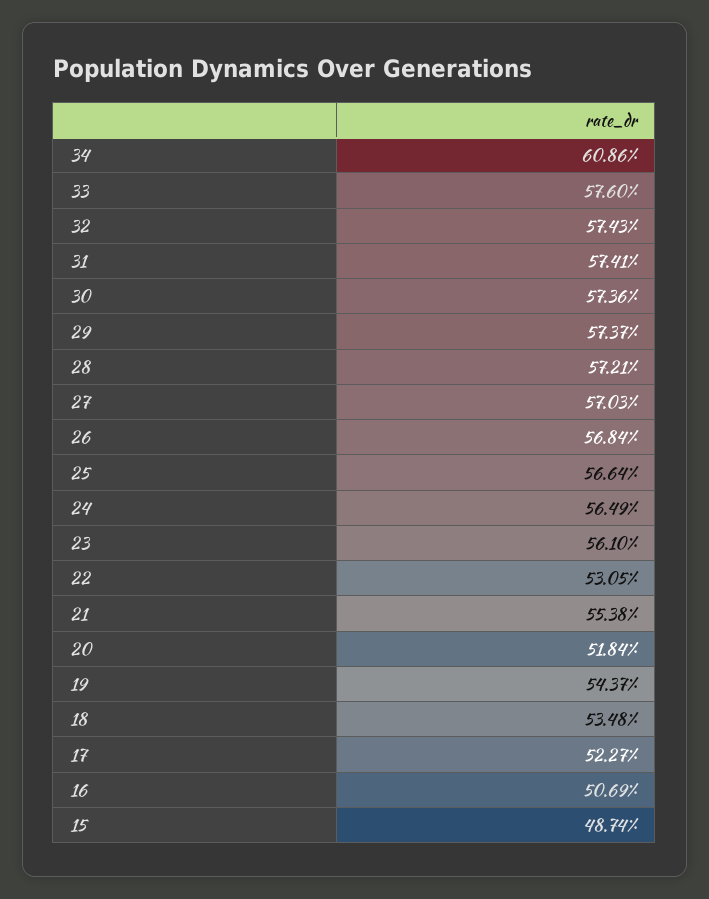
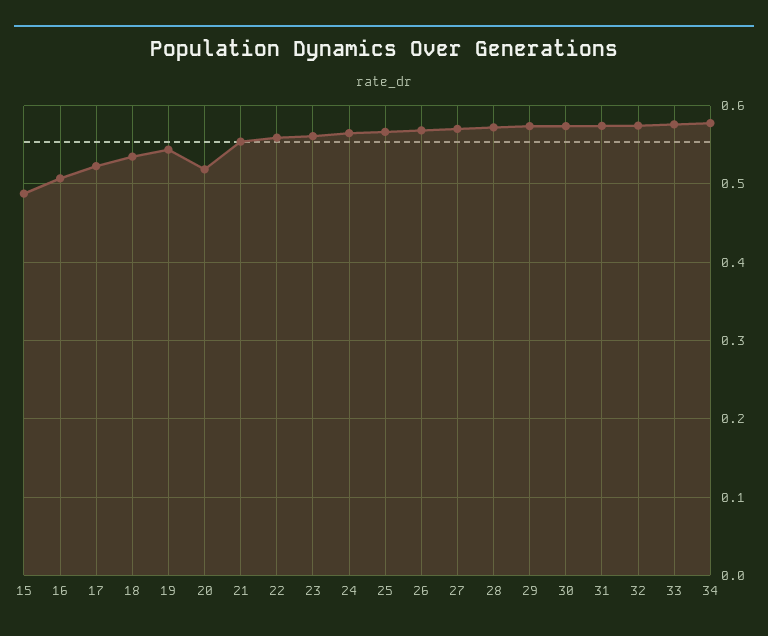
34: 0.6086 -> 0.58
22: 0.5305 -> 0.56

